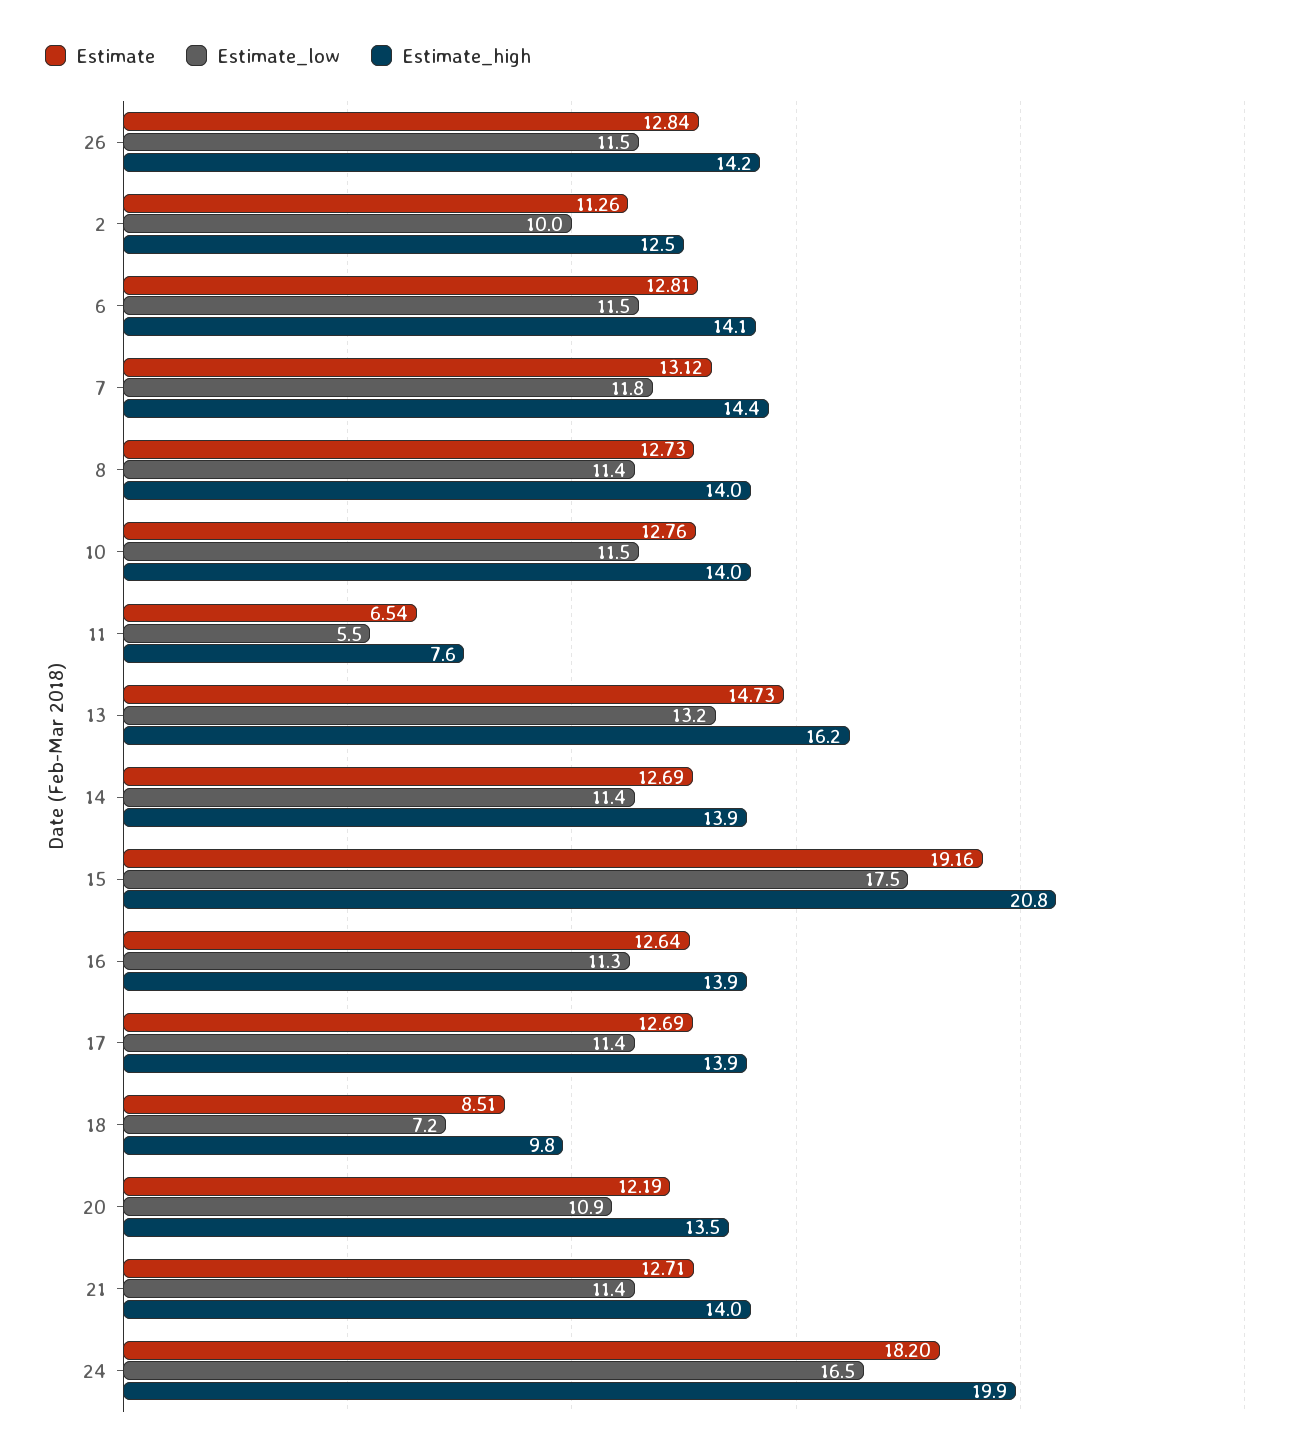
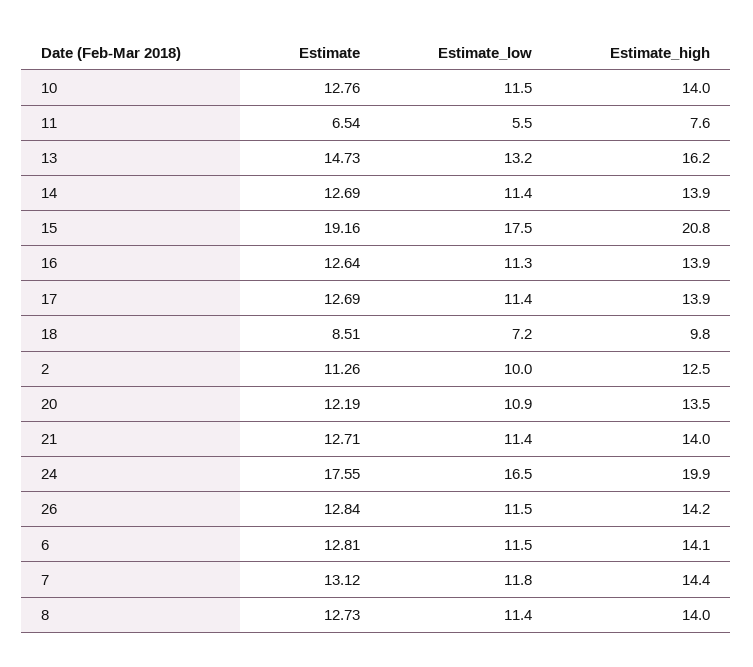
Estimate, 24: 18.2 -> 17.55

